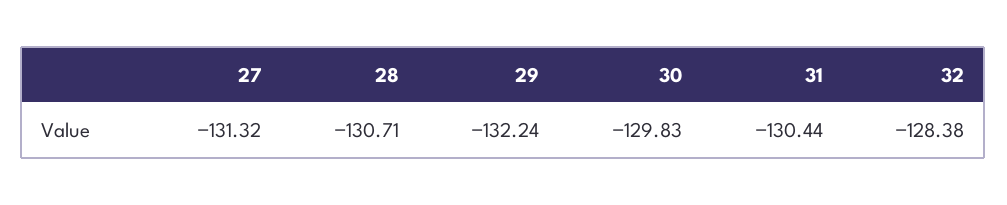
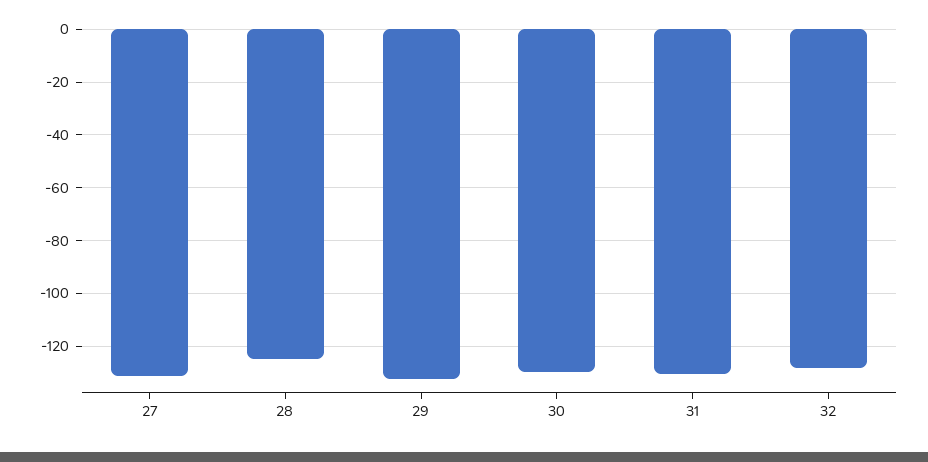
28: -130.71 -> -125

